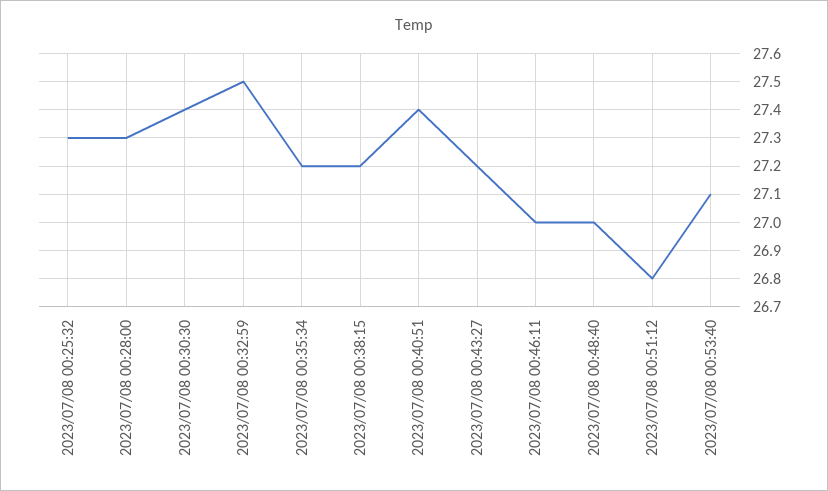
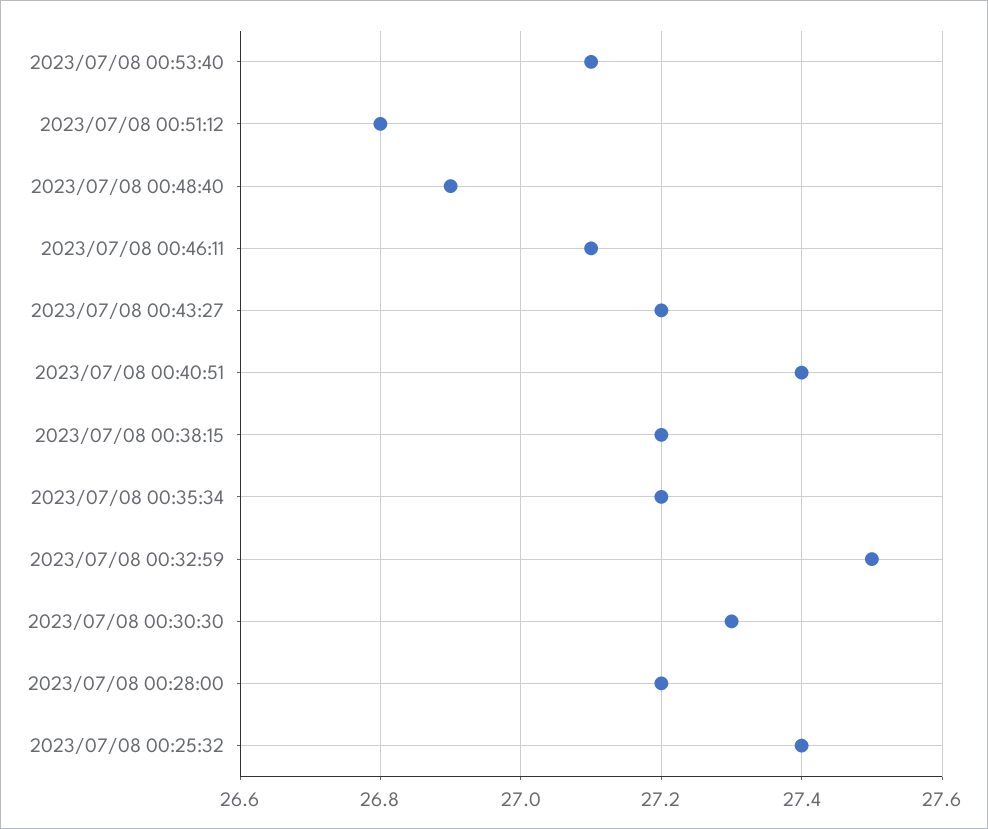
2023/07/08 00:25:32: 27.3 -> 27.4
2023/07/08 00:28:00: 27.3 -> 27.2
2023/07/08 00:30:30: 27.4 -> 27.3
2023/07/08 00:46:11: 27 -> 27.1
2023/07/08 00:48:40: 27 -> 26.9

